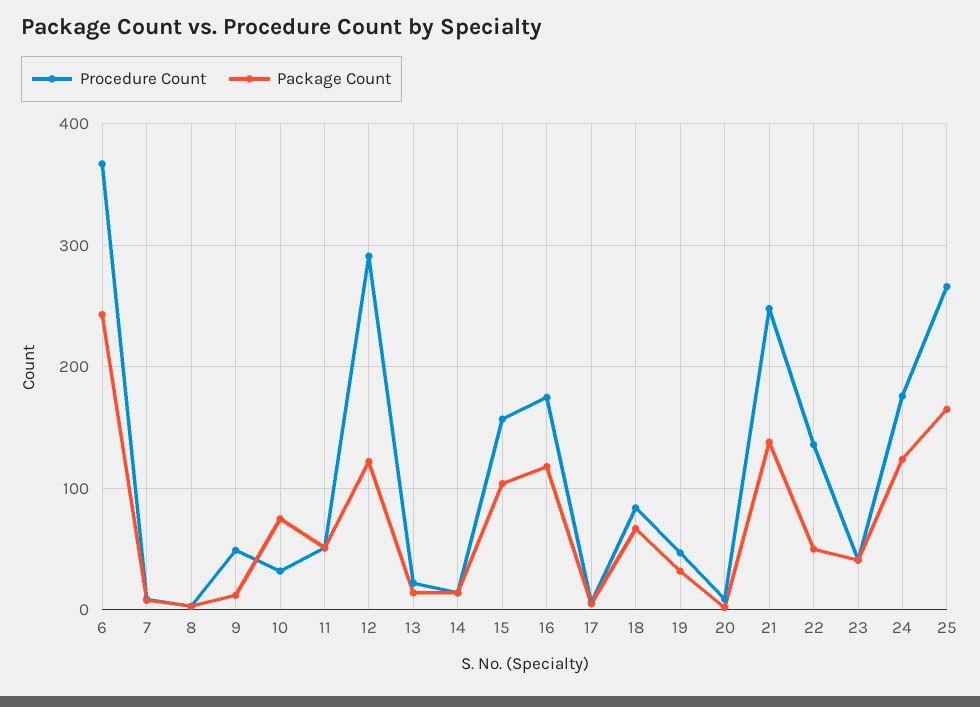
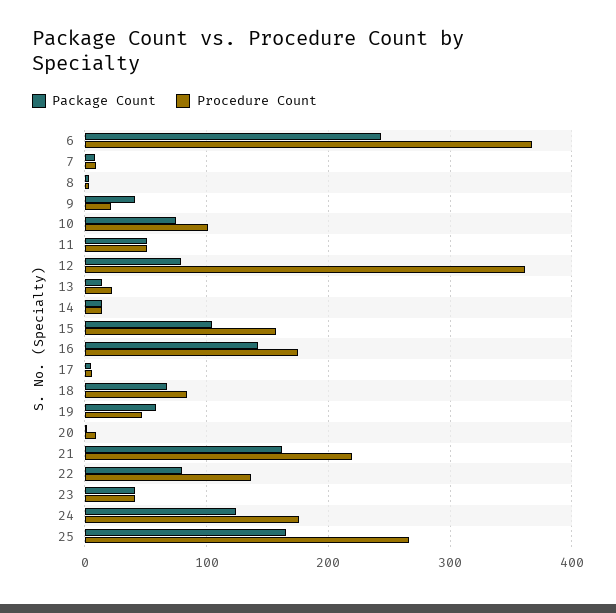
Procedure Count, 9: 50 -> 20
Package Count, 9: 10 -> 40
Procedure Count, 10: 30 -> 100
Procedure Count, 12: 290 -> 360
Package Count, 12: 120 -> 80
Package Count, 16: 120 -> 140
Package Count, 19: 30 -> 60
Procedure Count, 21: 250 -> 220
Package Count, 21: 140 -> 160
Package Count, 22: 50 -> 80

